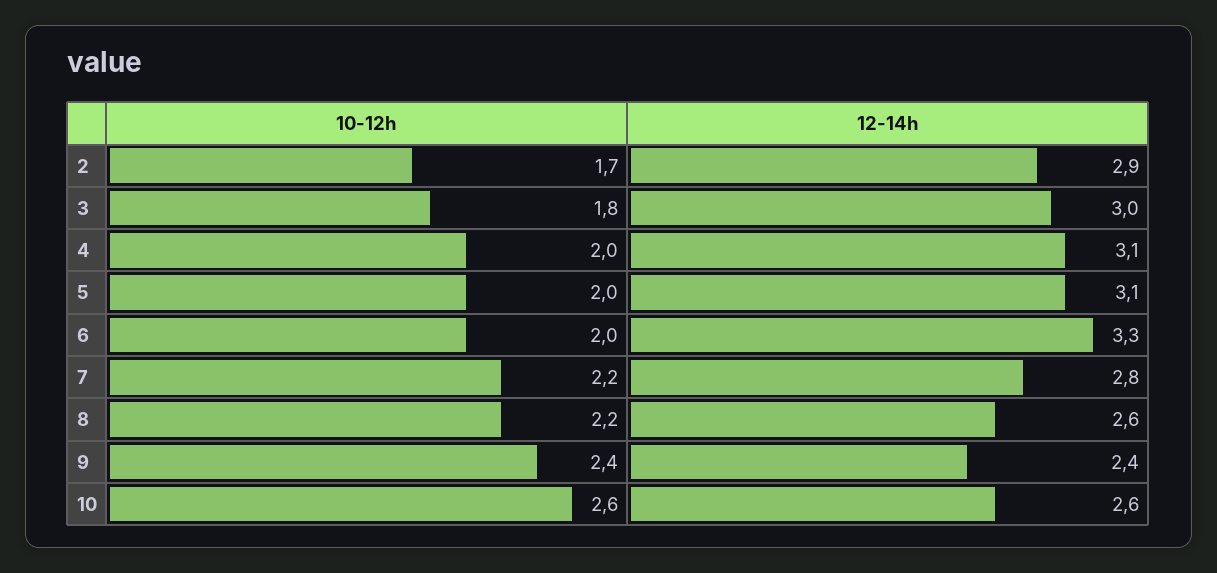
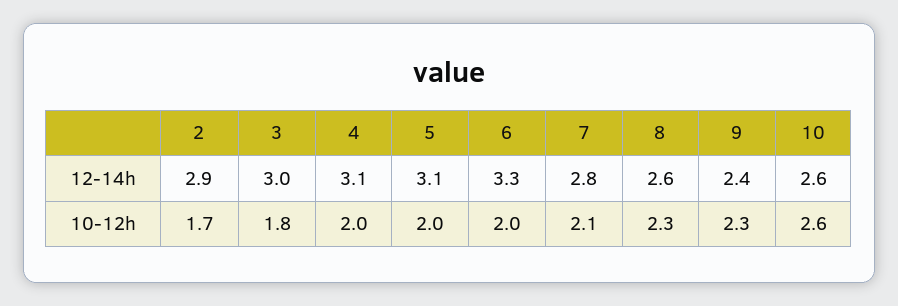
10-12h, 7: 2.2 -> 2.1
10-12h, 8: 2.2 -> 2.3
10-12h, 9: 2.4 -> 2.3

